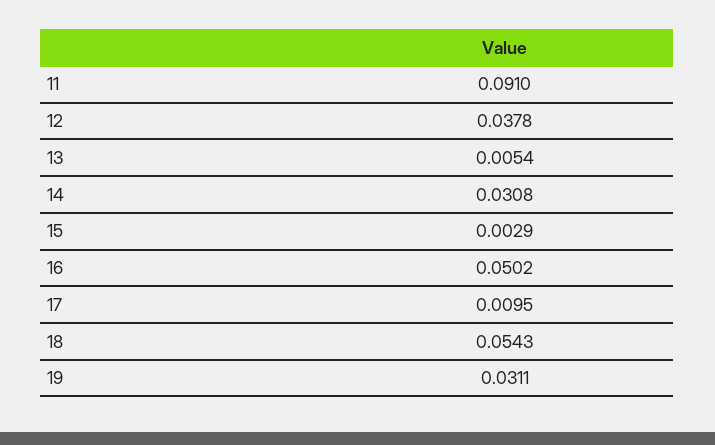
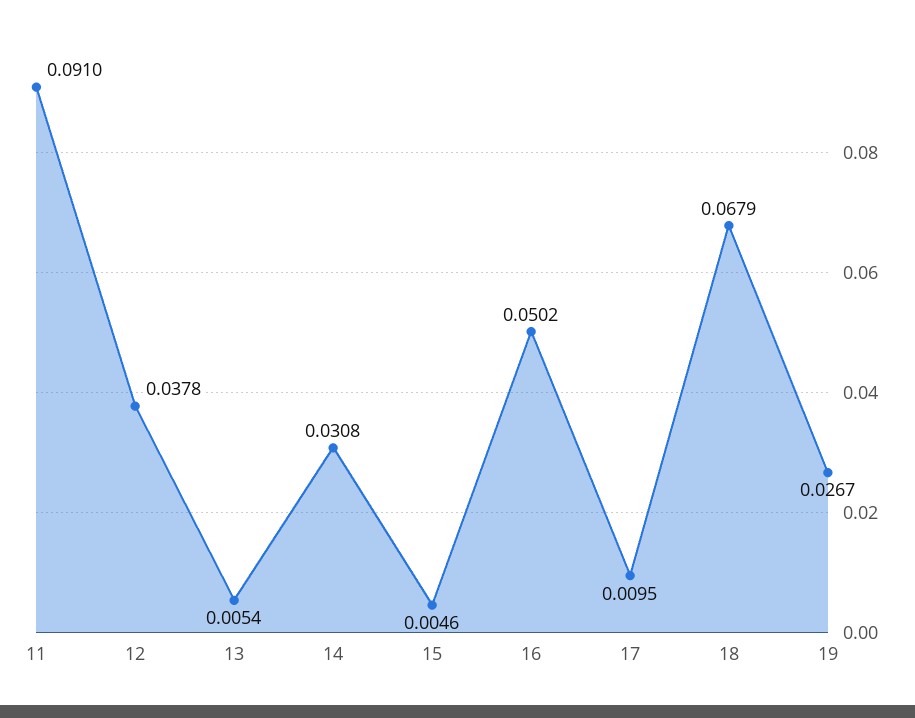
15: 0.0029 -> 0.0046
18: 0.0543 -> 0.0679
19: 0.0311 -> 0.0267

